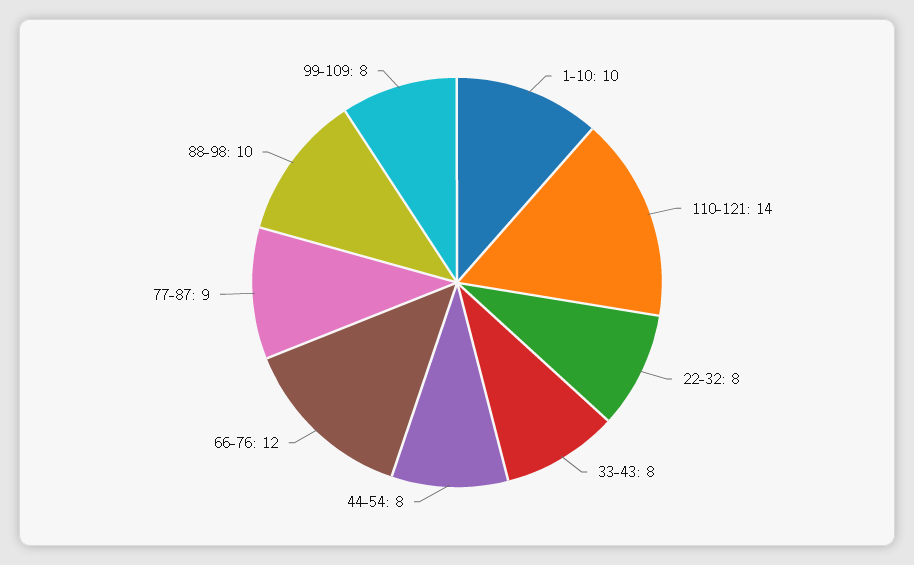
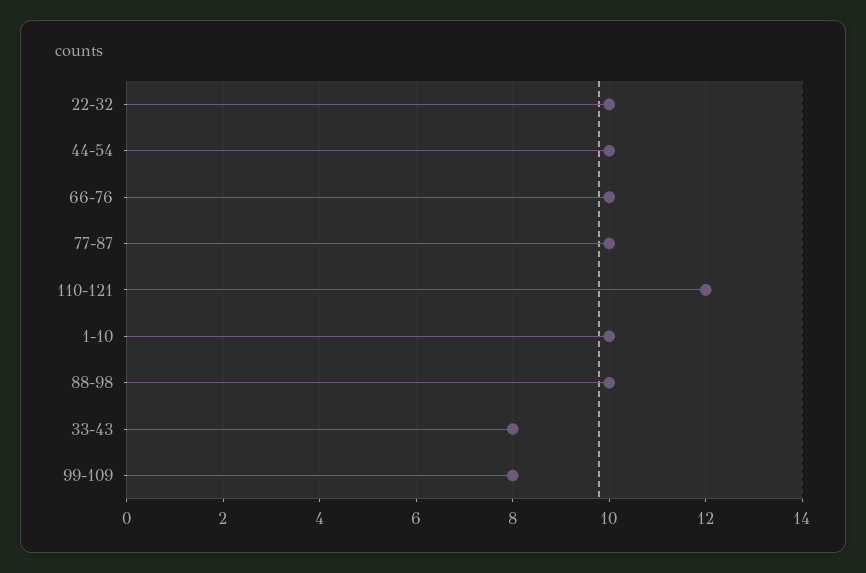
110-121: 14 -> 12
22-32: 8 -> 10
44-54: 8 -> 10
66-76: 12 -> 10
77-87: 9 -> 10

